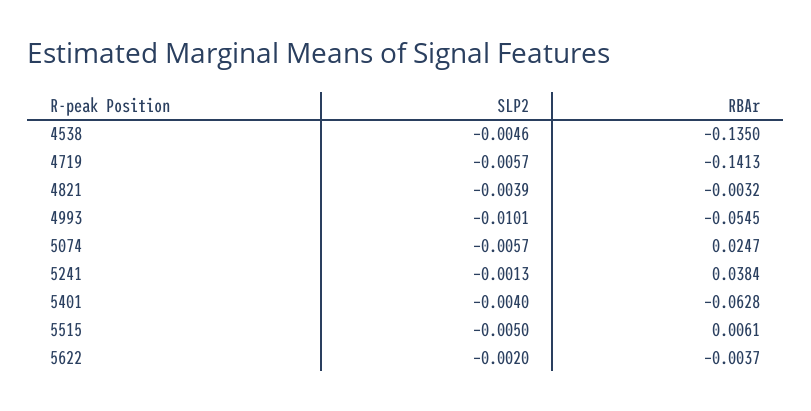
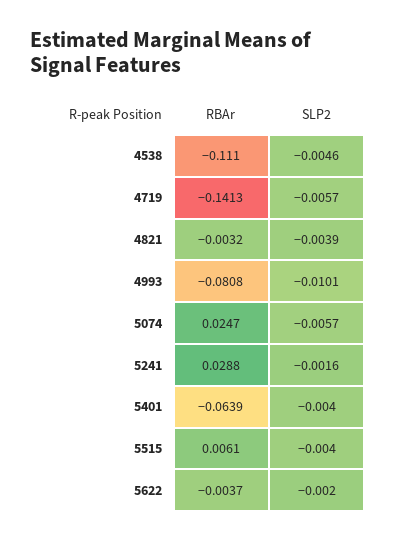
RBAr, 4538: -0.135 -> -0.111
RBAr, 4993: -0.0545 -> -0.0808
SLP2, 5241: -0.0013 -> -0.0016
RBAr, 5241: 0.0384 -> 0.0288
RBAr, 5401: -0.0628 -> -0.0639
SLP2, 5515: -0.005 -> -0.004

